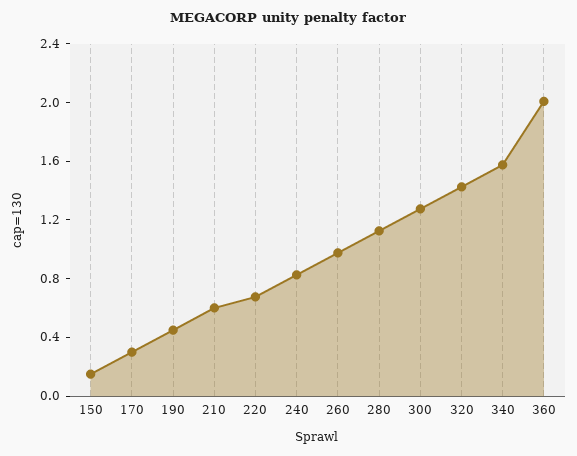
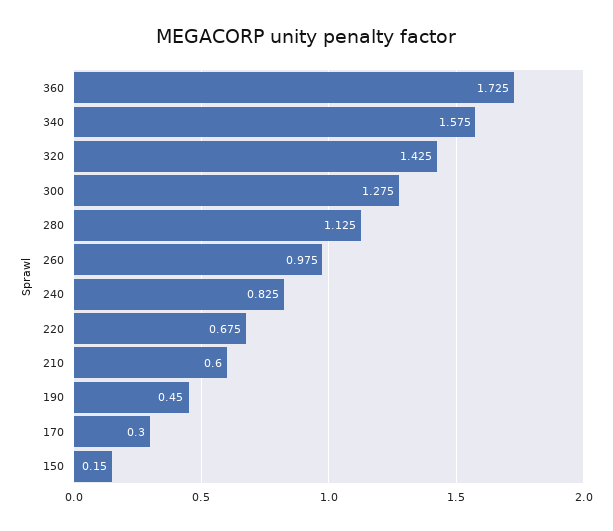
360: 2 -> 1.725

